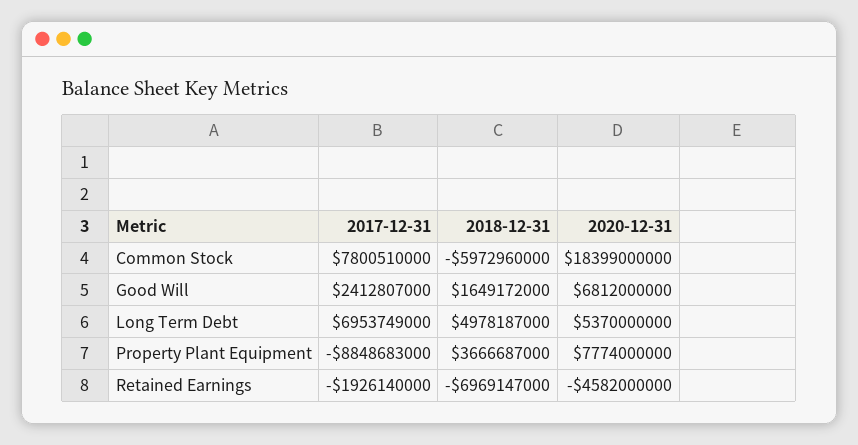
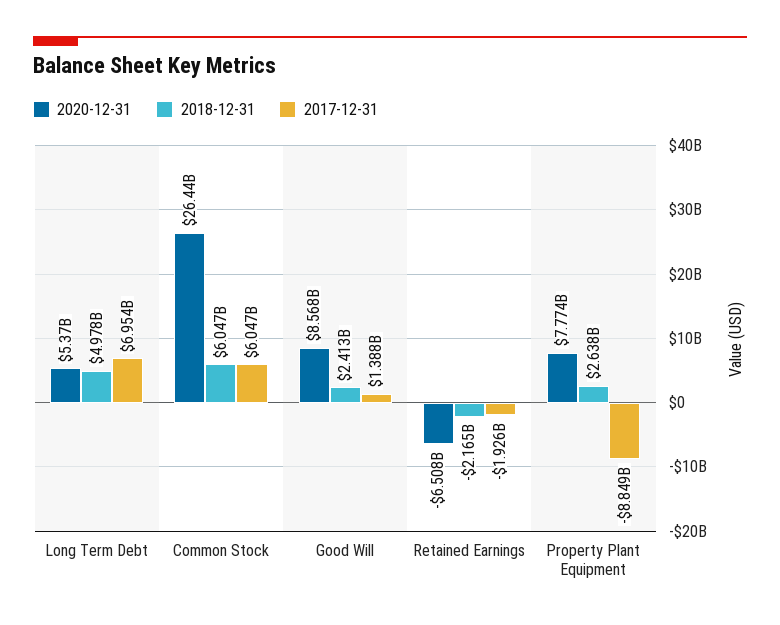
2017-12-31, Common Stock: 7800510000 -> 6047000000
2018-12-31, Common Stock: -5972960000 -> 6047000000
2020-12-31, Common Stock: 18399000000 -> 26440000000
2017-12-31, Good Will: 2412807000 -> 1388000000
2018-12-31, Good Will: 1649172000 -> 2413000000
2020-12-31, Good Will: 6812000000 -> 8568000000
2018-12-31, Property Plant Equipment: 3666687000 -> 2638000000
2018-12-31, Retained Earnings: -6969147000 -> -2165000000
2020-12-31, Retained Earnings: -4582000000 -> -6508000000

